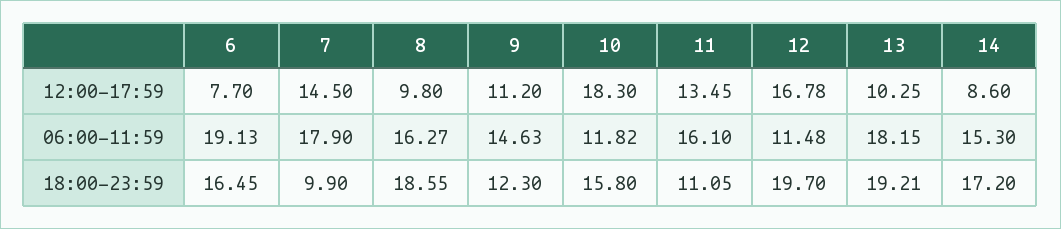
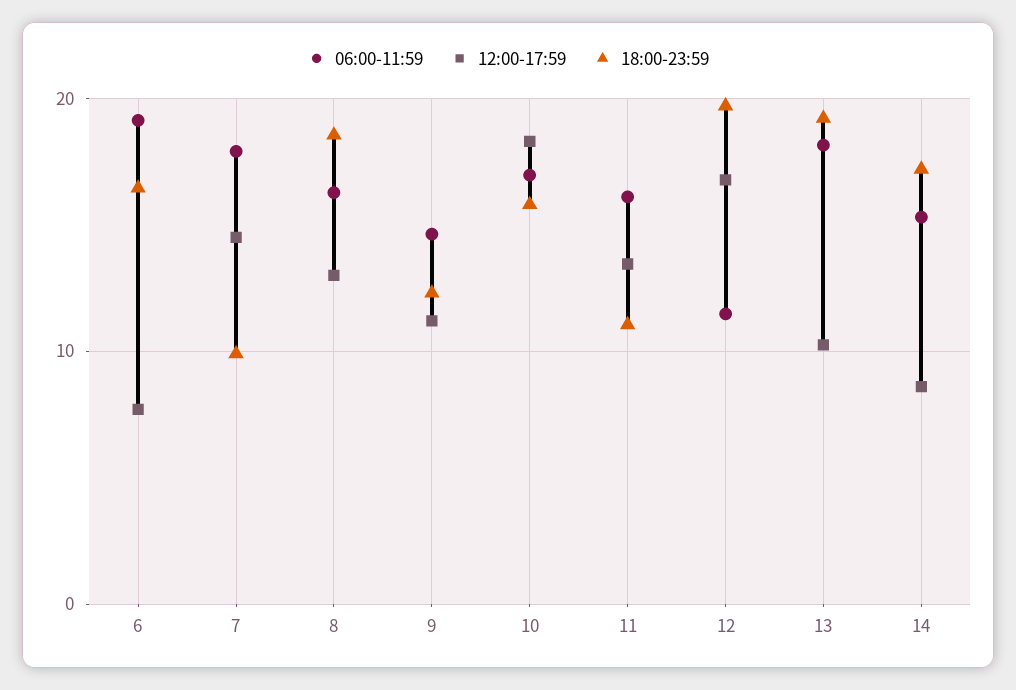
12:00-17:59, 8: 9.8 -> 13
06:00-11:59, 10: 11.82 -> 17

